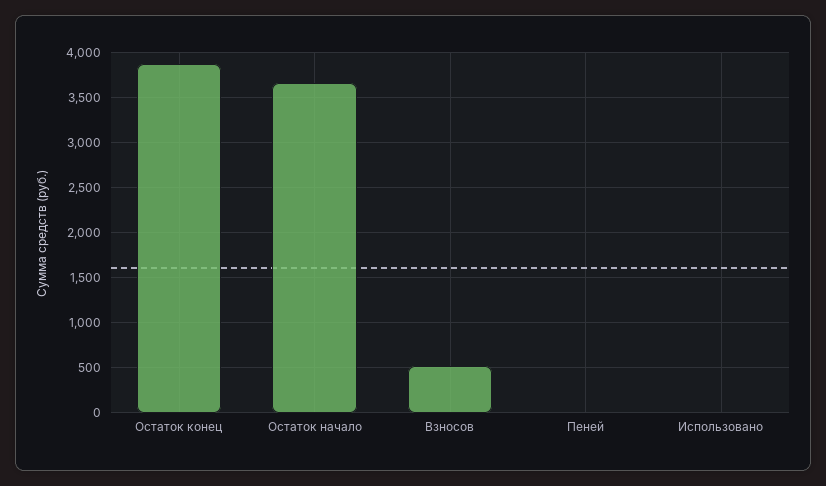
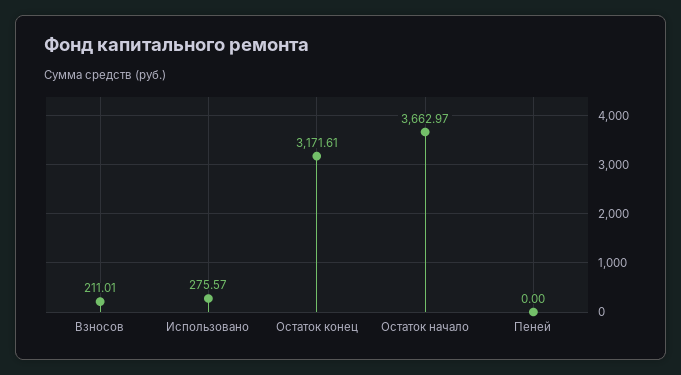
Остаток конец: 3900 -> 3171.61
Взносов: 500 -> 211.01
Использовано: 0 -> 275.57

